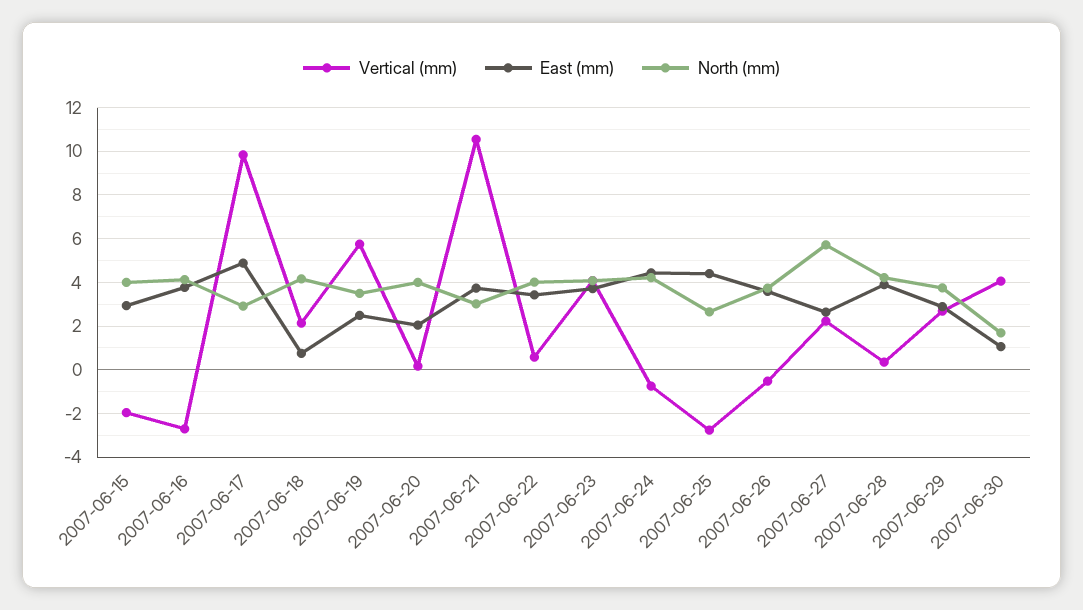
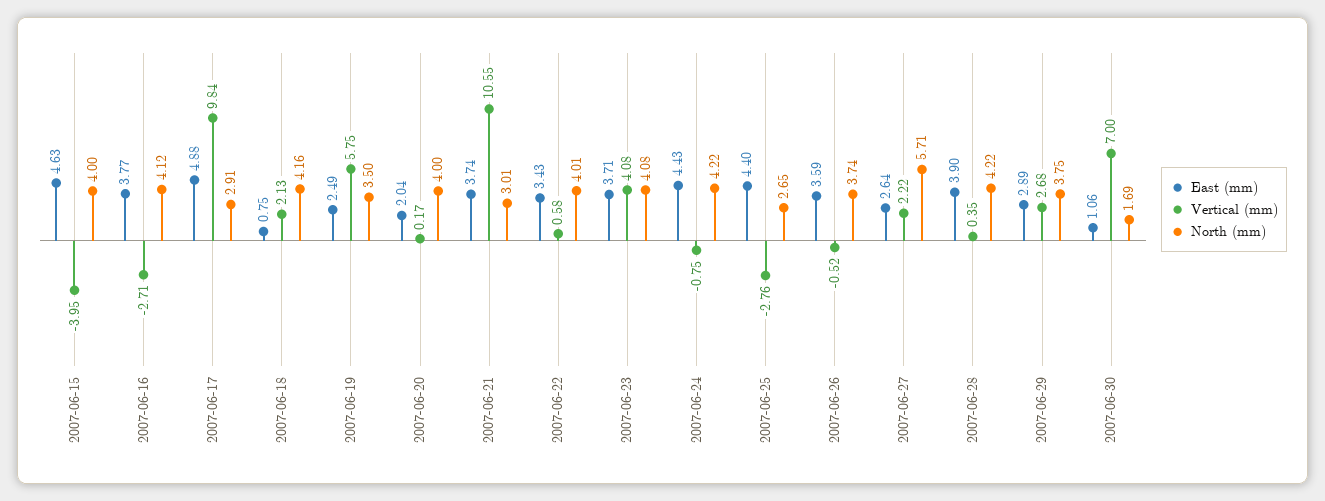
Vertical (mm), 2007-06-15: -2 -> -3.95
East (mm), 2007-06-15: 3 -> 4.63
Vertical (mm), 2007-06-30: 4 -> 7

